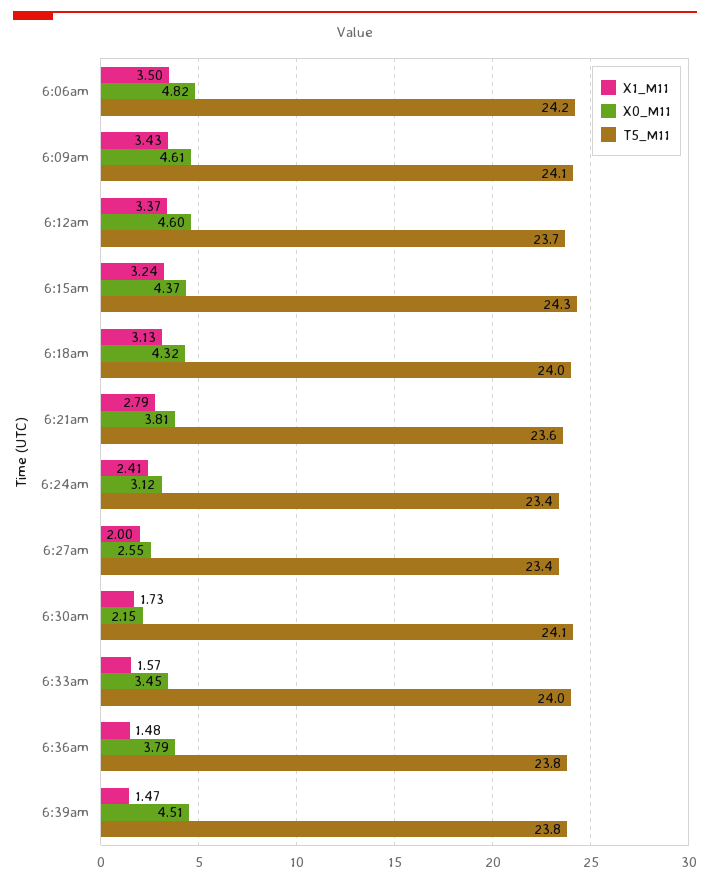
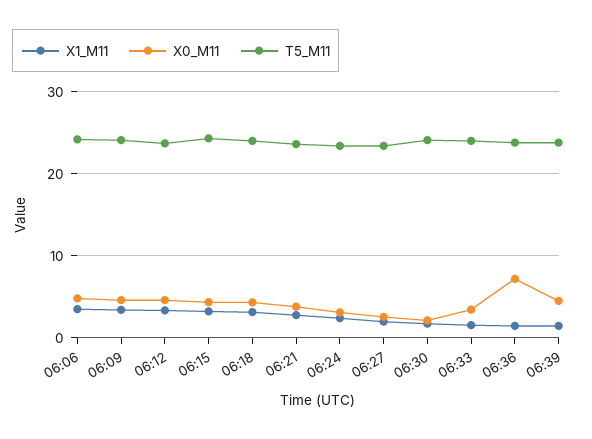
X0_M11, 6:36am: 3.79 -> 7

